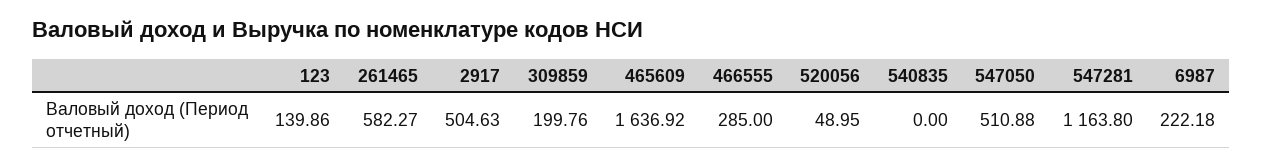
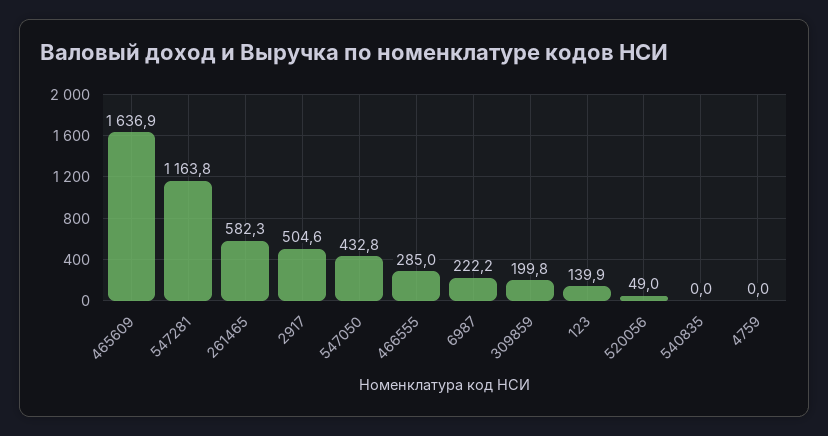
547050: 510.88 -> 432.8
4759: none -> 0

